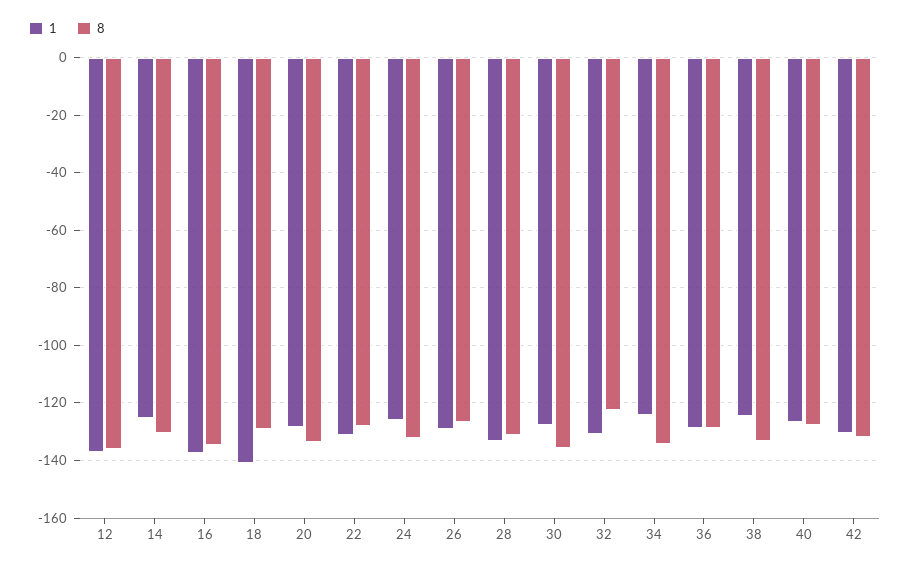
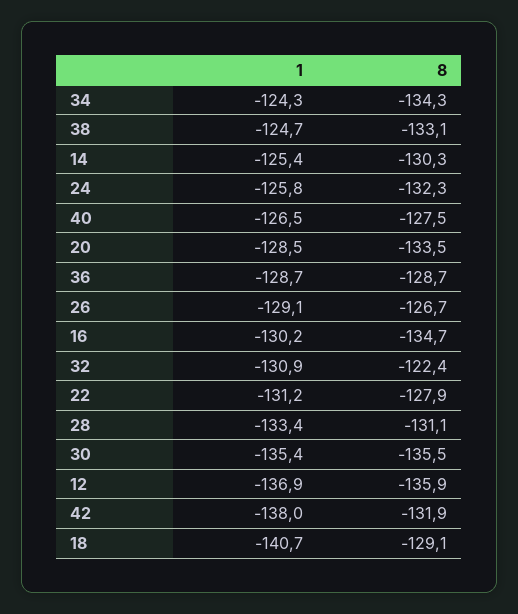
1, 16: -137.5 -> -130.2
1, 30: -127.5 -> -135.4
1, 42: -130 -> -138

